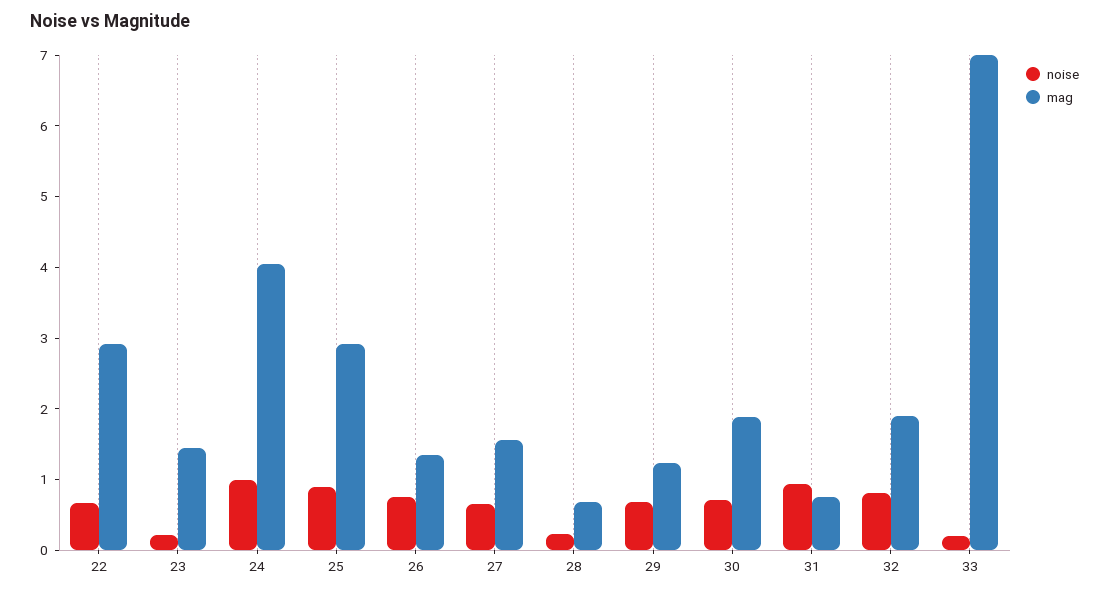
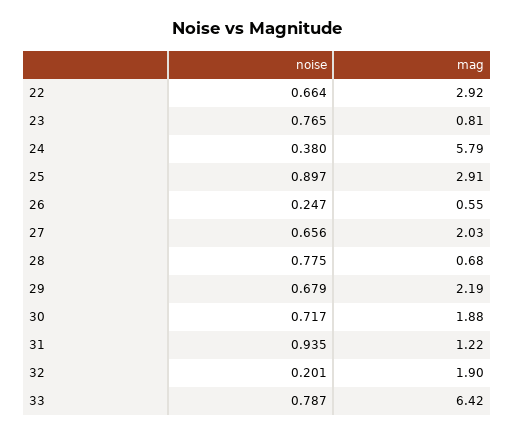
noise, 23: 0.2 -> 0.765
mag, 23: 1.4 -> 0.81
noise, 24: 1 -> 0.38
mag, 24: 4 -> 5.79
noise, 26: 0.8 -> 0.247
mag, 26: 1.4 -> 0.55
mag, 27: 1.6 -> 2.03
noise, 28: 0.2 -> 0.775
mag, 29: 1.2 -> 2.19
mag, 31: 0.8 -> 1.22
noise, 32: 0.8 -> 0.201
noise, 33: 0.2 -> 0.787
mag, 33: 7 -> 6.42

